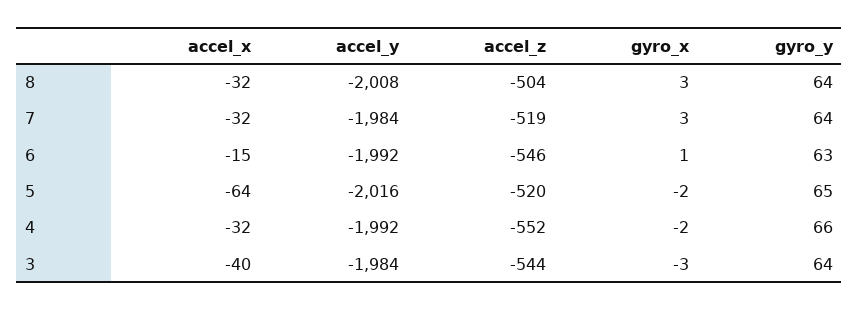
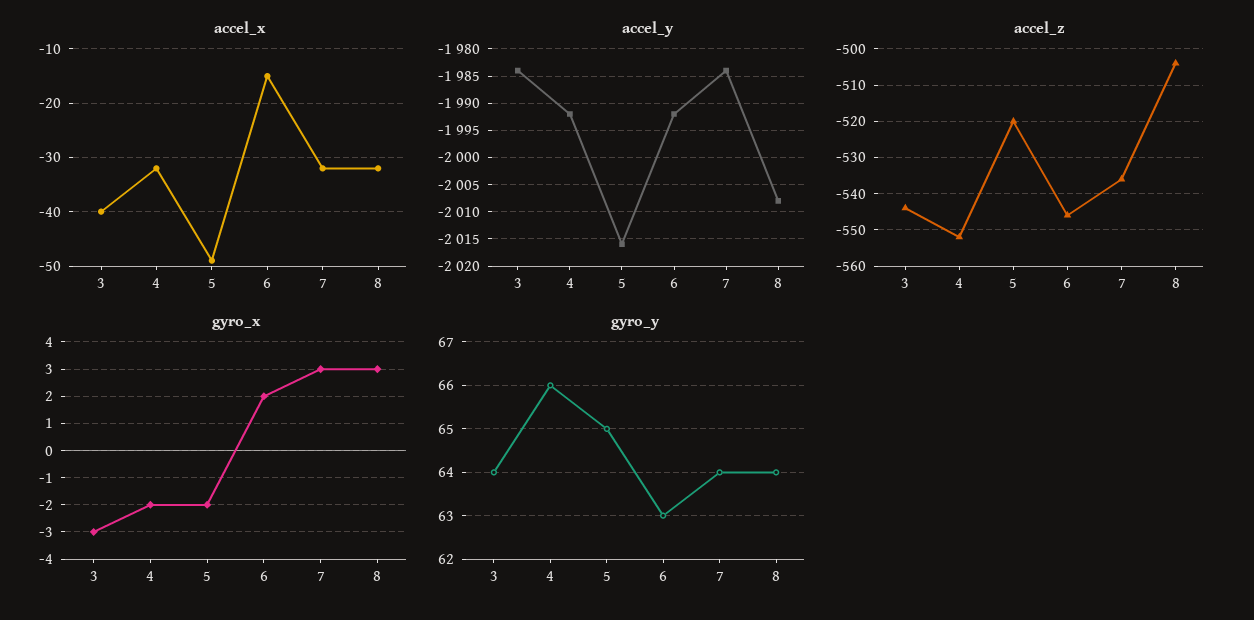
accel_z, 7: -519 -> -535
gyro_x, 6: 1 -> 2
accel_x, 5: -64 -> -50

